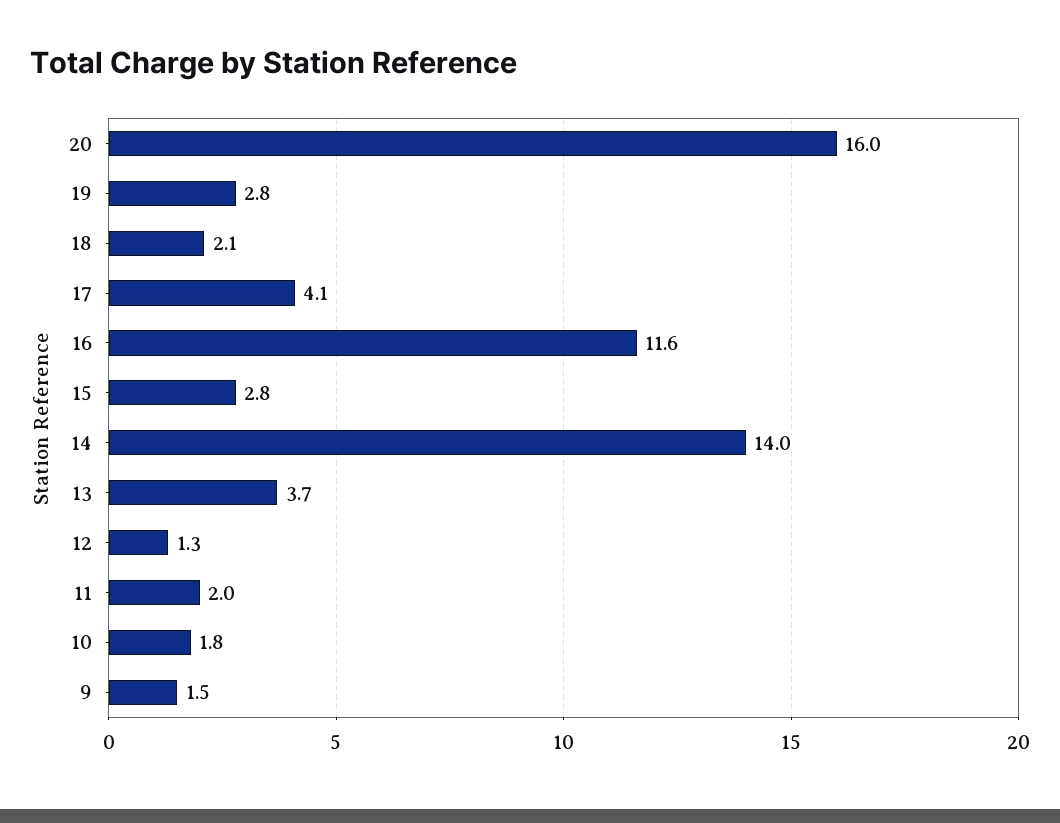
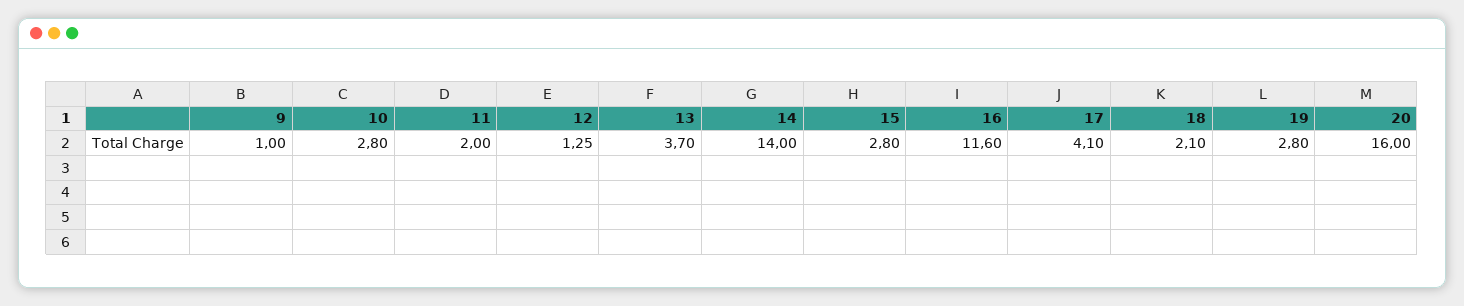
10: 1.8 -> 2.8
9: 1.5 -> 1

